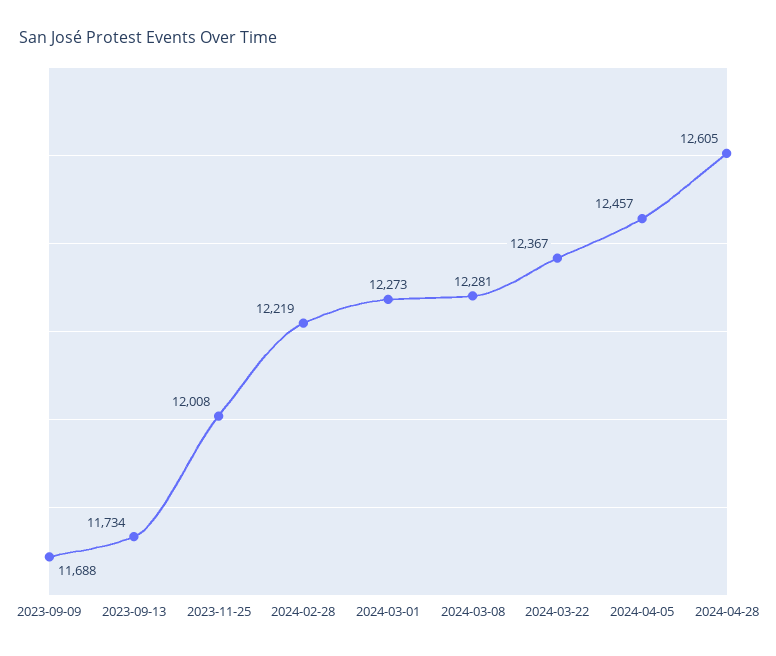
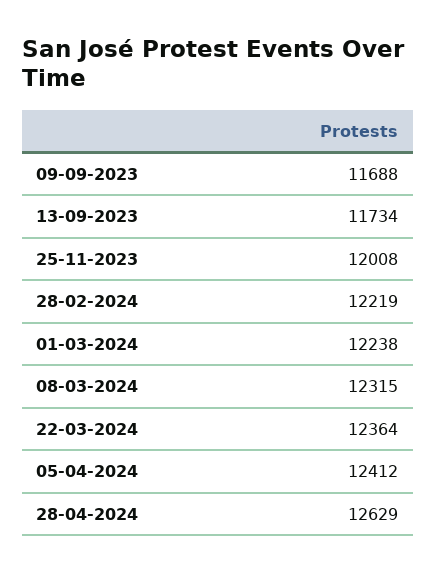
2024-03-01: 12273 -> 12238
2024-03-08: 12281 -> 12315
2024-03-22: 12367 -> 12364
2024-04-05: 12457 -> 12412
2024-04-28: 12605 -> 12629

